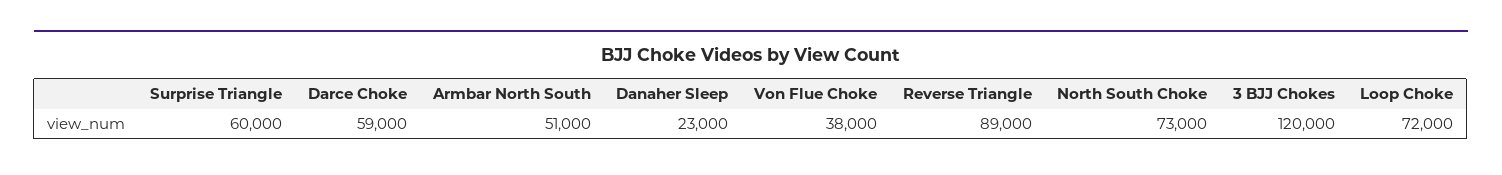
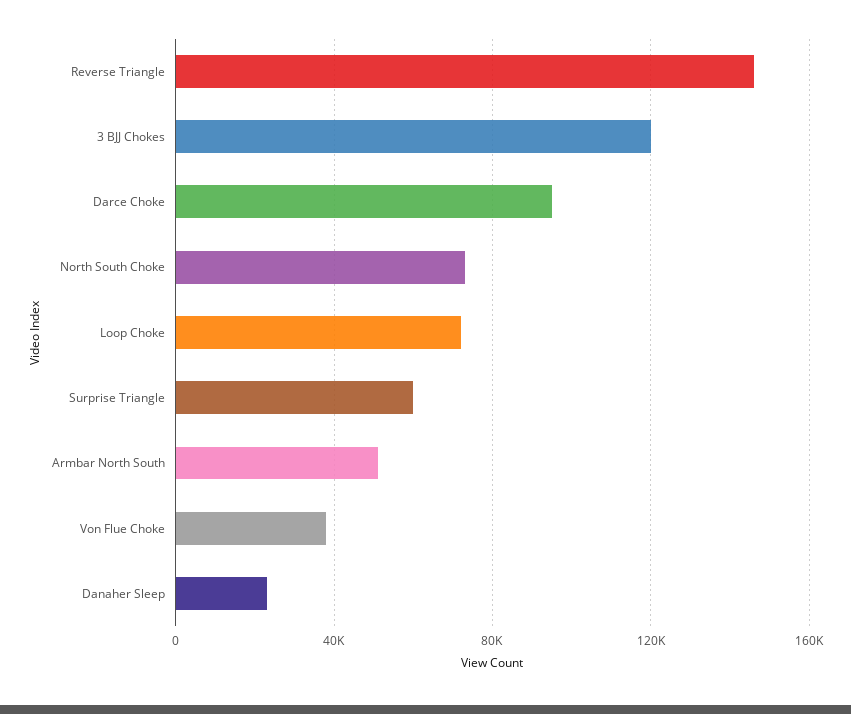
Darce Choke: 59000 -> 95000
Reverse Triangle: 89000 -> 145000

